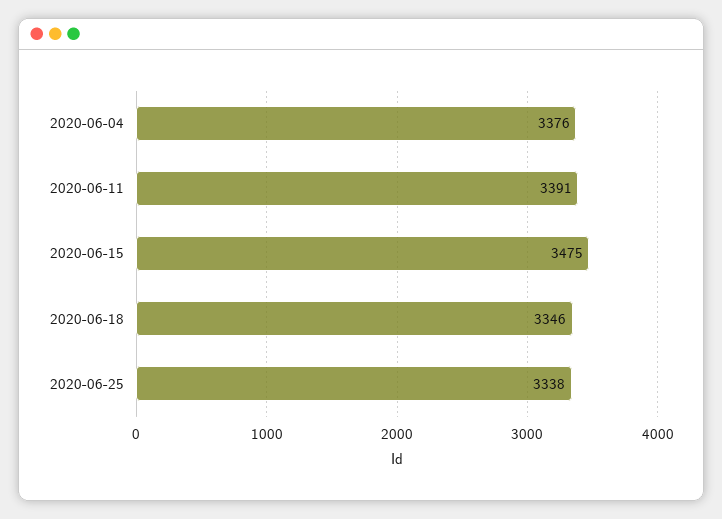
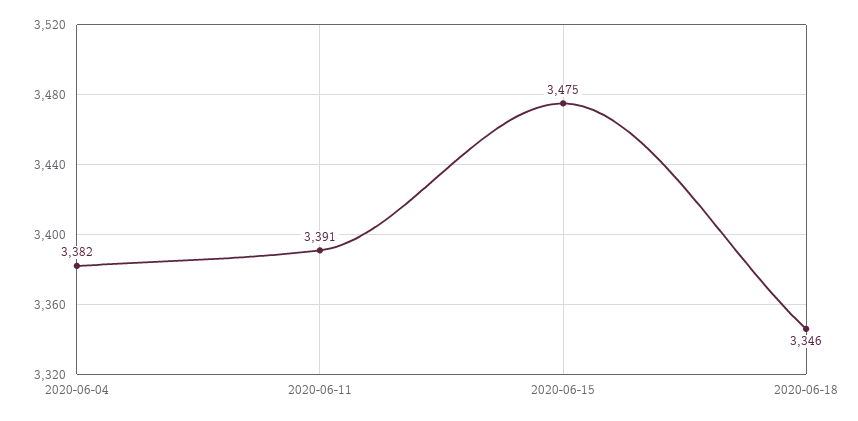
2020-06-04: 3376 -> 3382
2020-06-25: 3338 -> none

